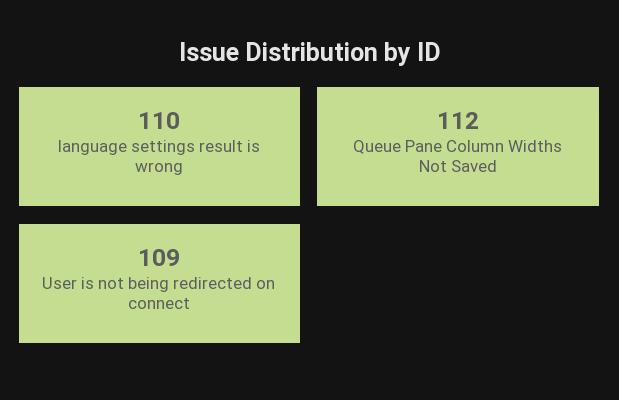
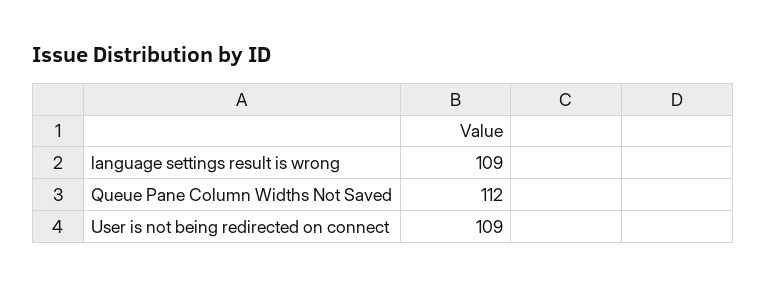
language settings result is wrong: 110 -> 109

